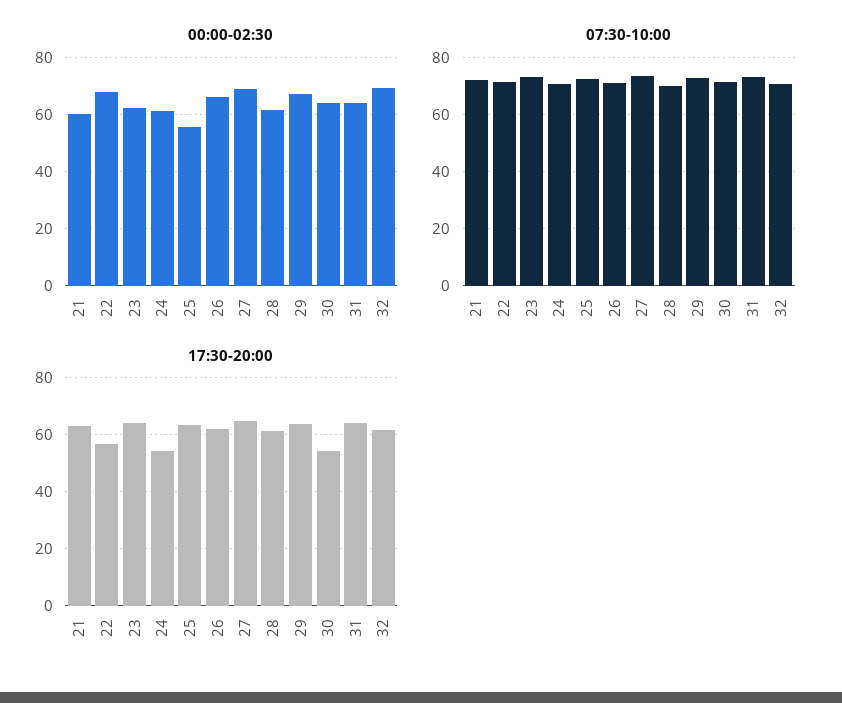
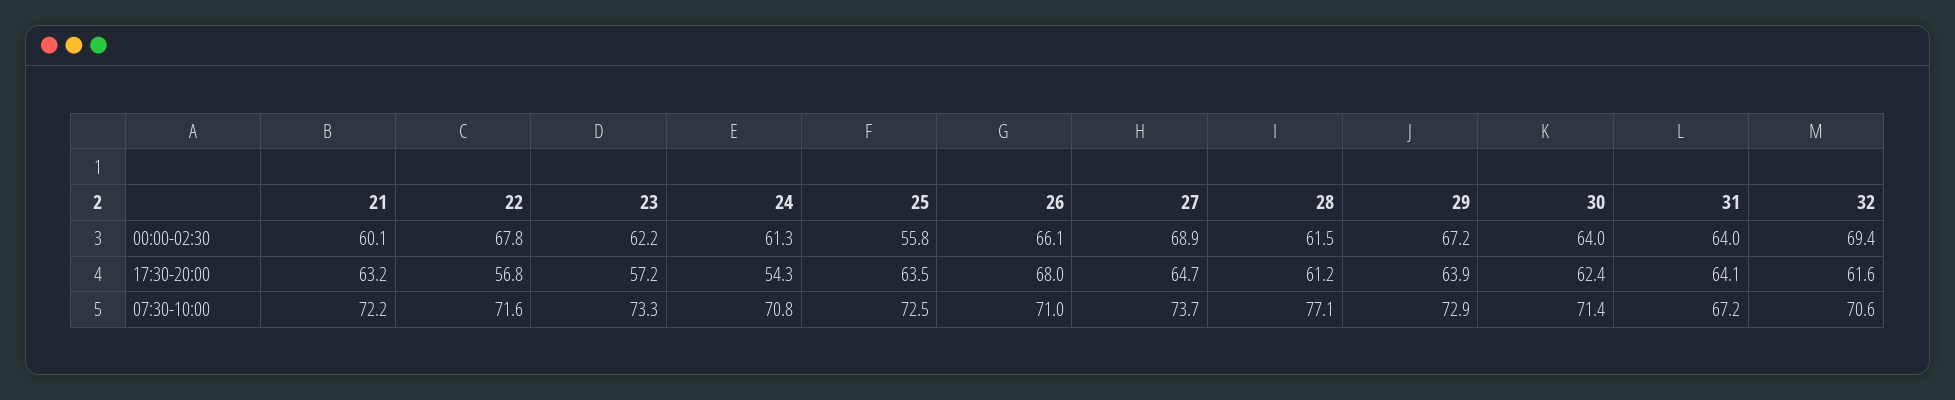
07:30-10:00, 28: 70 -> 77.1
07:30-10:00, 31: 72.5 -> 67.2
17:30-20:00, 23: 65 -> 57.2
17:30-20:00, 26: 62.5 -> 68
17:30-20:00, 30: 55 -> 62.4

